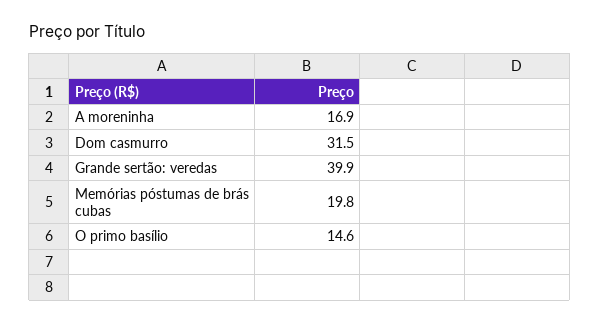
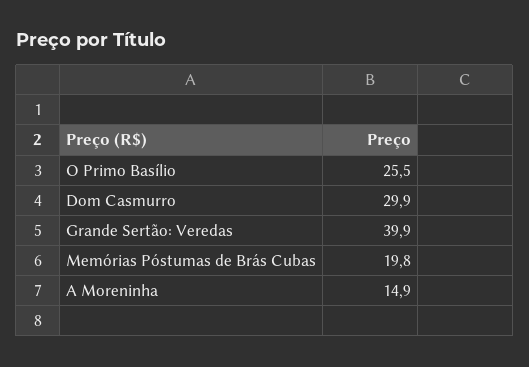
A moreninha: 16.9 -> 14.9
Dom casmurro: 31.5 -> 29.9
O primo basílio: 14.6 -> 25.5

